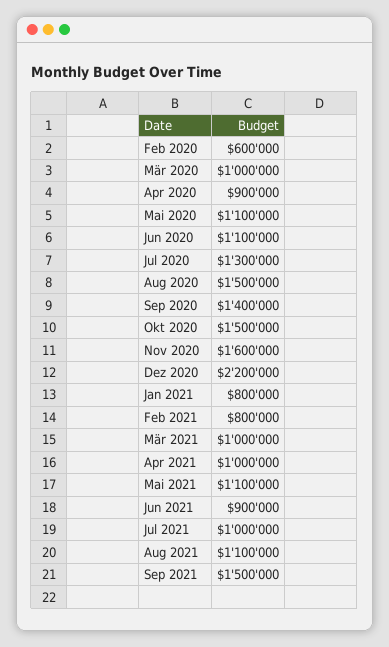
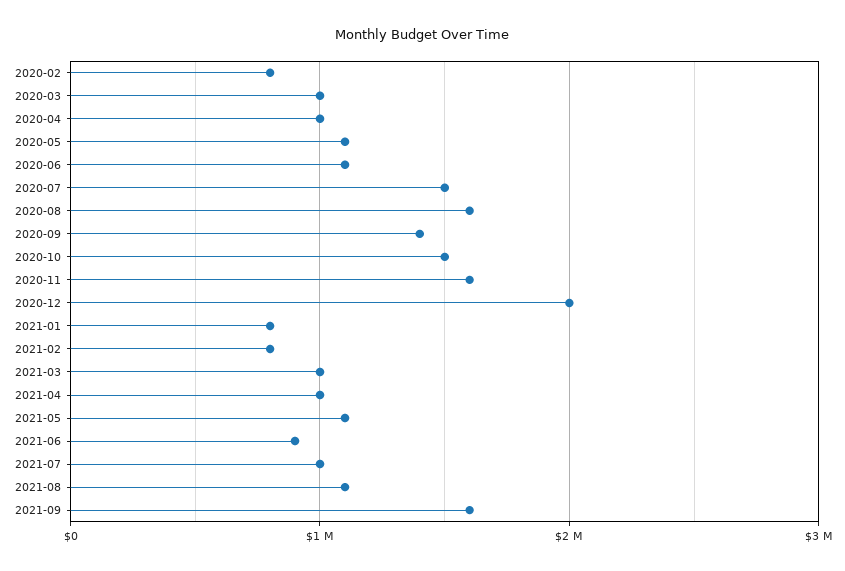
Feb 2020: 600000 -> 800000
Apr 2020: 900000 -> 1000000
Jul 2020: 1300000 -> 1500000
Aug 2020: 1500000 -> 1600000
Dez 2020: 2200000 -> 2000000
Sep 2021: 1500000 -> 1600000

